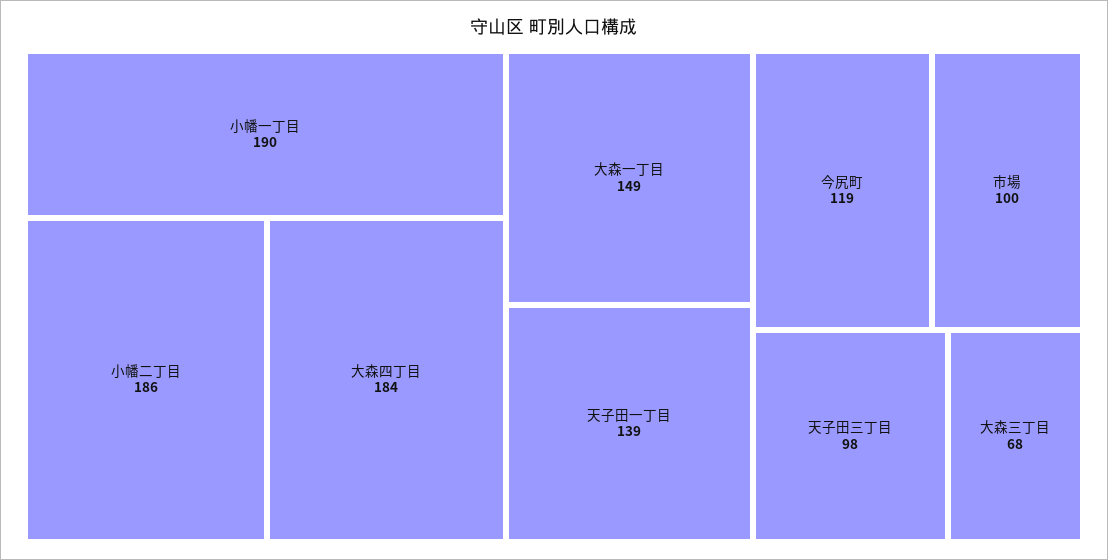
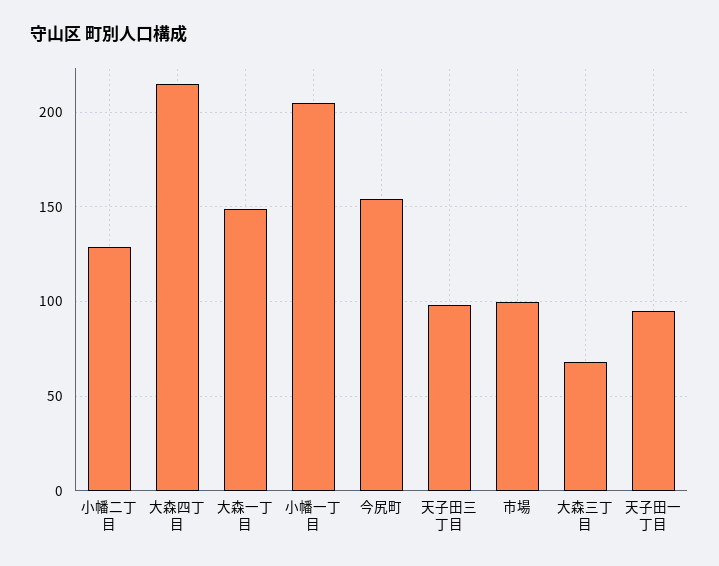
小幡一丁目: 190 -> 205
小幡二丁目: 186 -> 130
大森四丁目: 184 -> 215
天子田一丁目: 139 -> 95
今尻町: 119 -> 155

